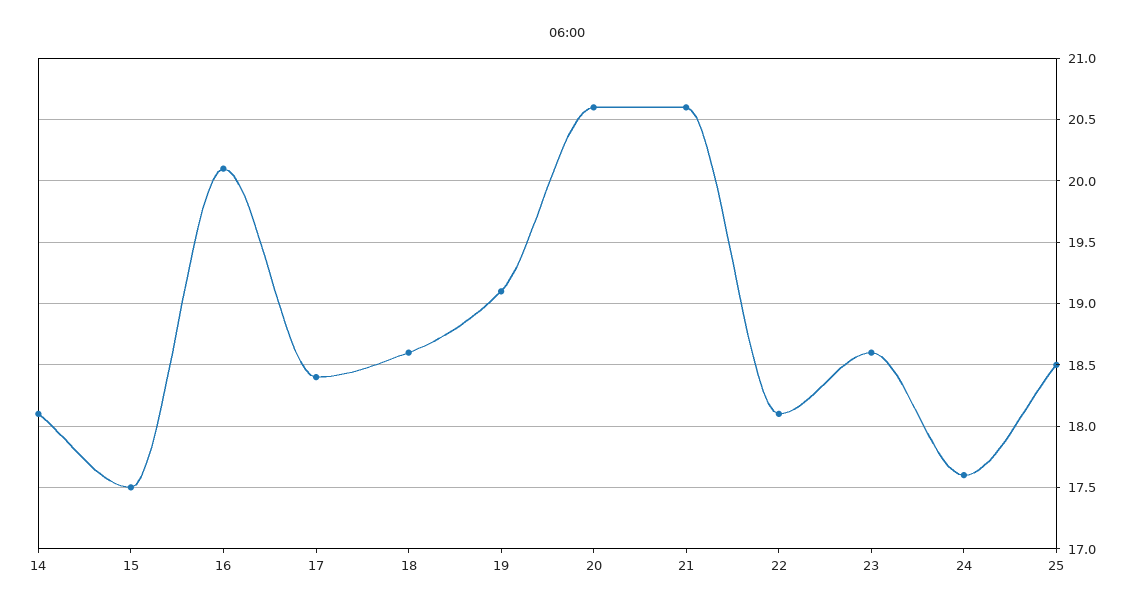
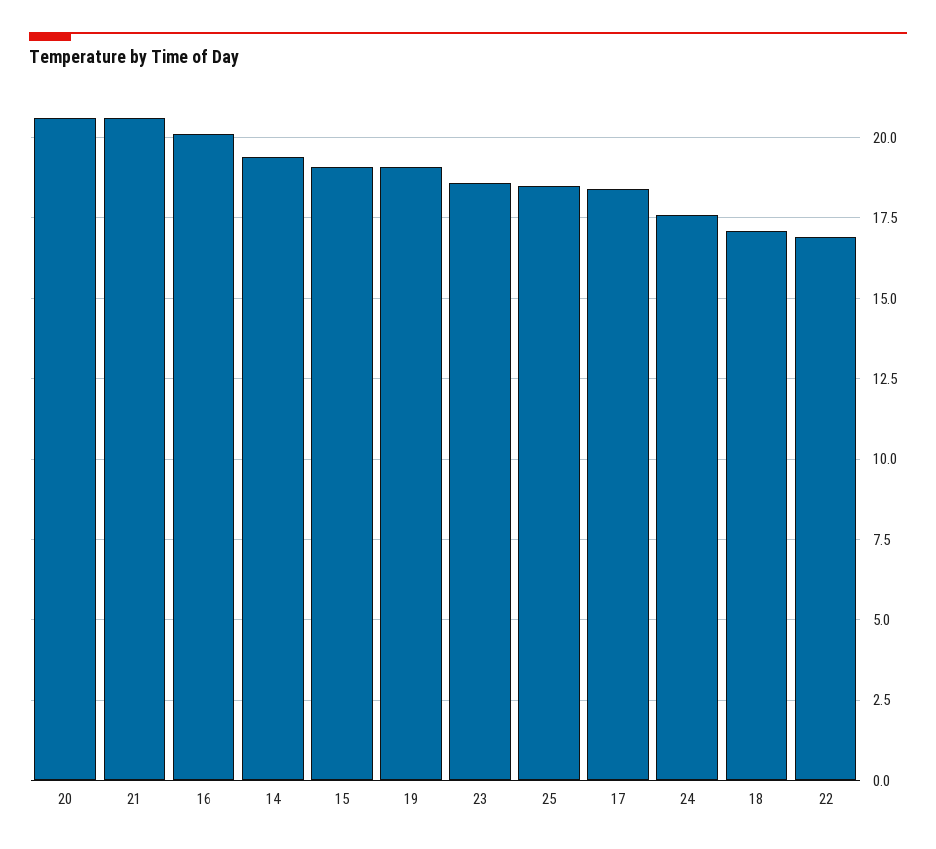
14: 18.1 -> 19.5
15: 17.5 -> 19
18: 18.6 -> 17
22: 18.1 -> 17

